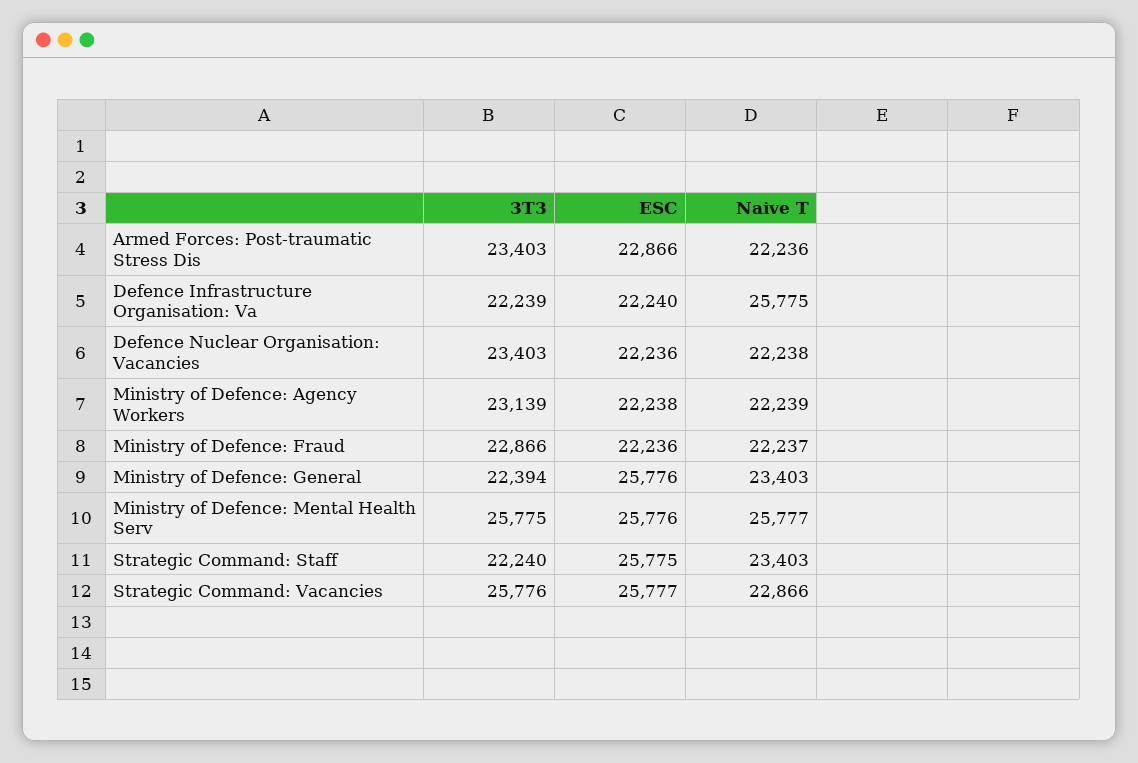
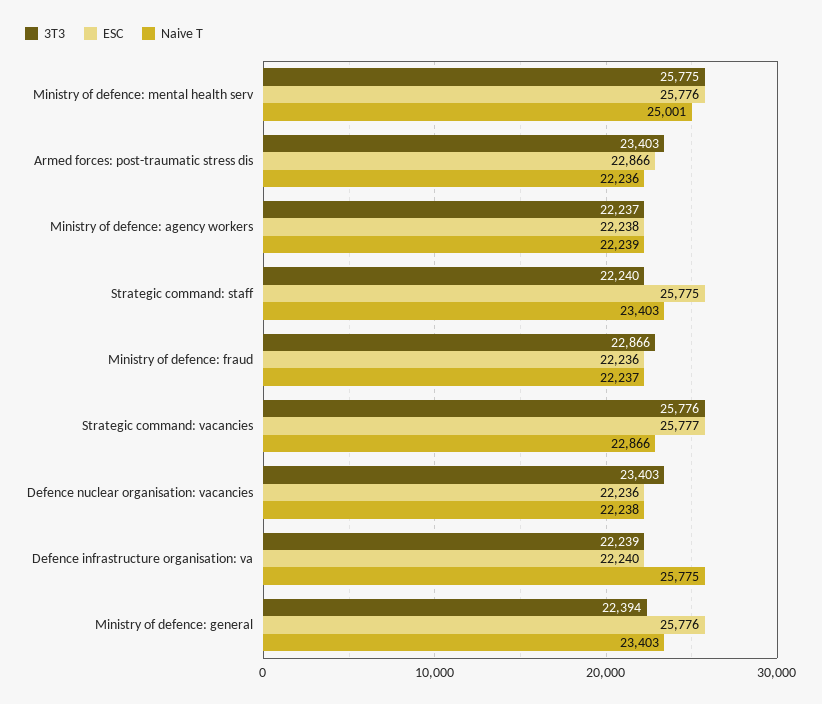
3T3, Ministry of Defence: Agency Workers: 23139 -> 22237
Naive T, Ministry of Defence: Mental Health Serv: 25777 -> 25001

